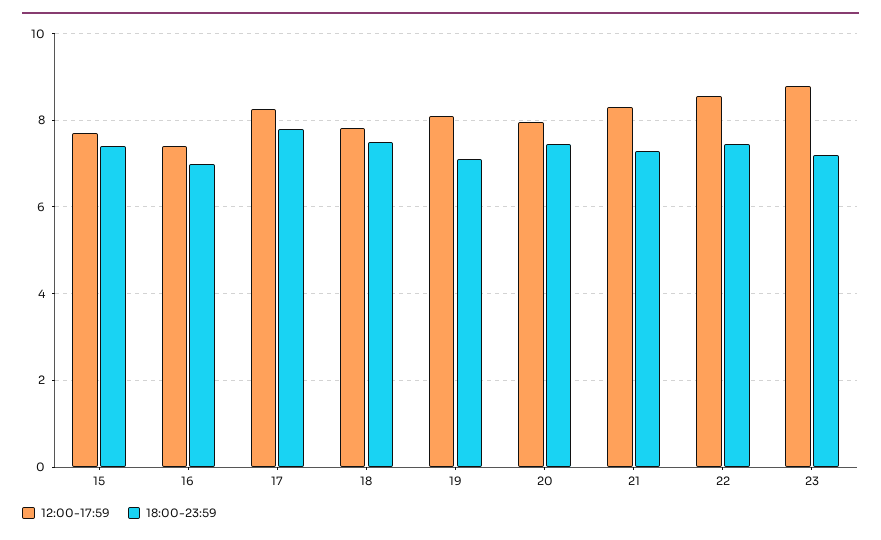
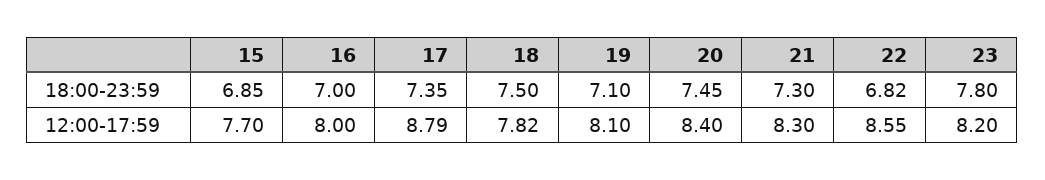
18:00-23:59, 15: 7.4 -> 6.85
12:00-17:59, 16: 7.4 -> 8
12:00-17:59, 17: 8.2 -> 8.79
18:00-23:59, 17: 7.8 -> 7.35
12:00-17:59, 20: 8 -> 8.4
18:00-23:59, 22: 7.4 -> 6.82
12:00-17:59, 23: 8.8 -> 8.2
18:00-23:59, 23: 7.2 -> 7.8

